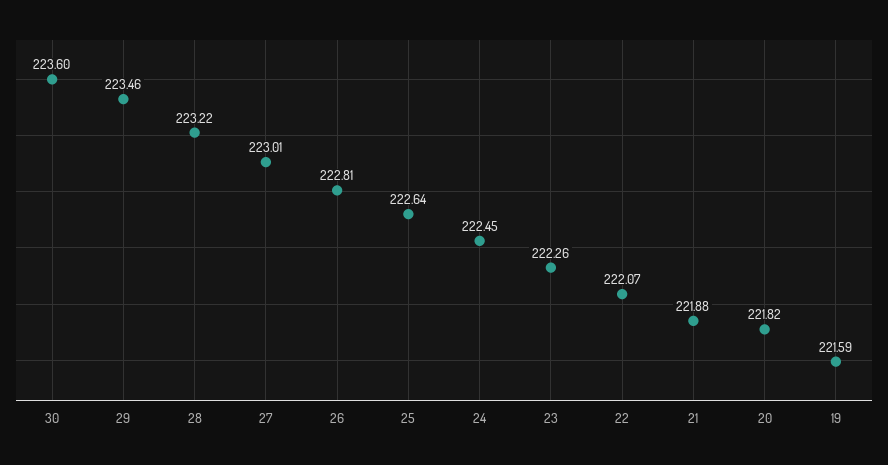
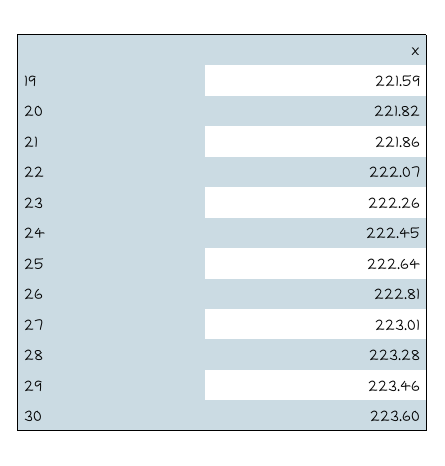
28: 223.22 -> 223.28
21: 221.88 -> 221.86

